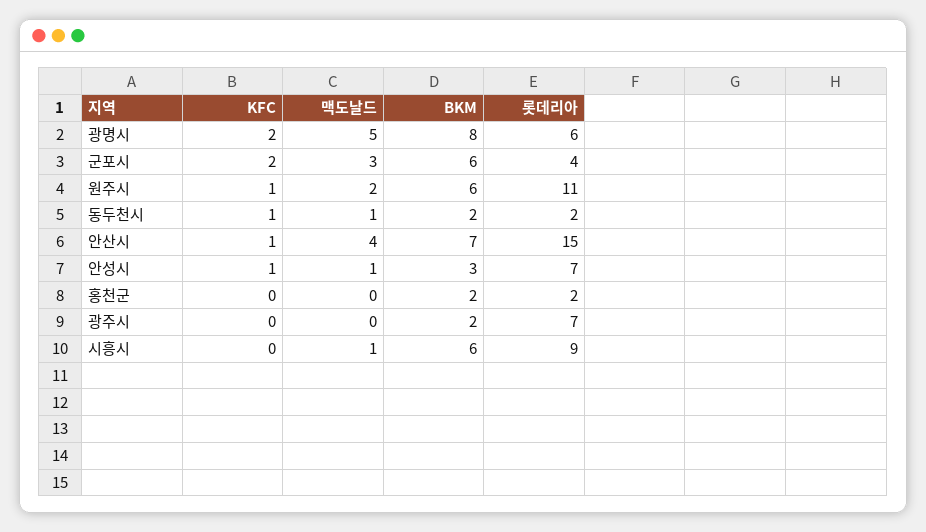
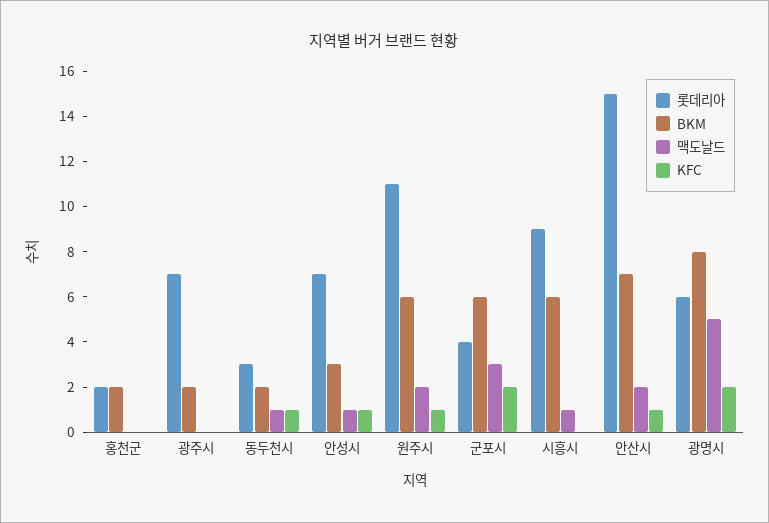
롯데리아, 동두천시: 2 -> 3
맥도날드, 안산시: 4 -> 2

